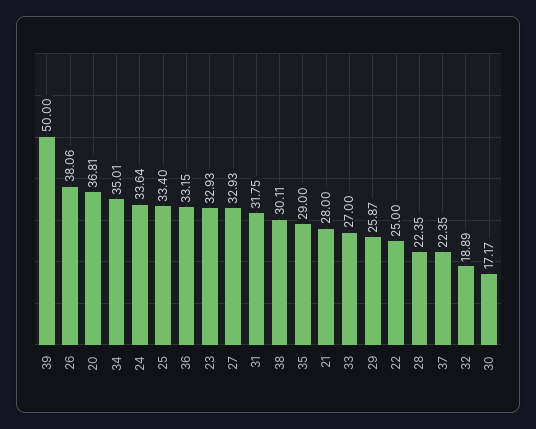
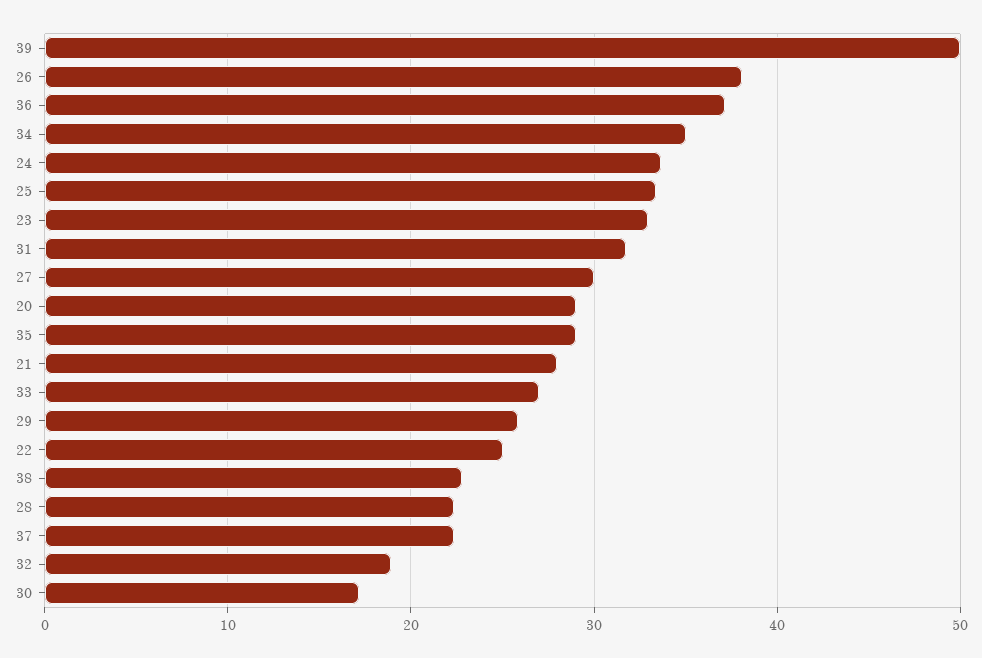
20: 36.81 -> 29
36: 33.15 -> 37
27: 32.93 -> 30
38: 30.11 -> 23

